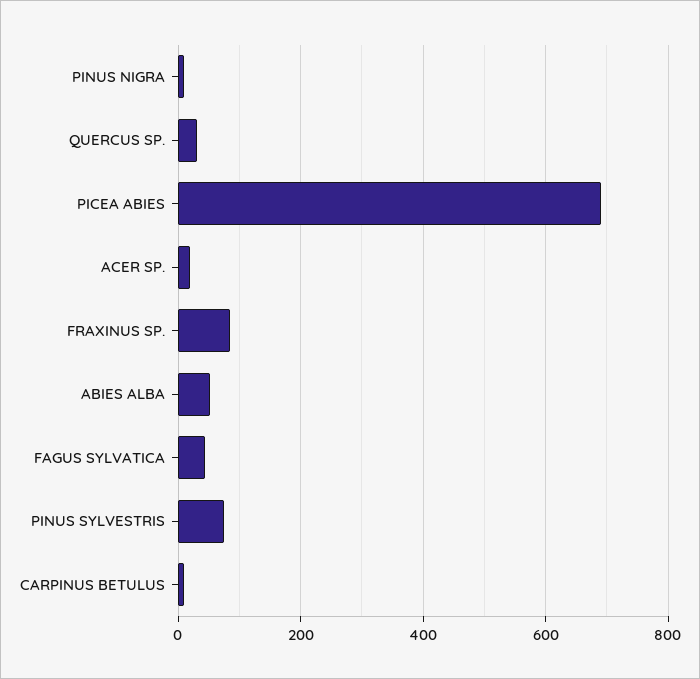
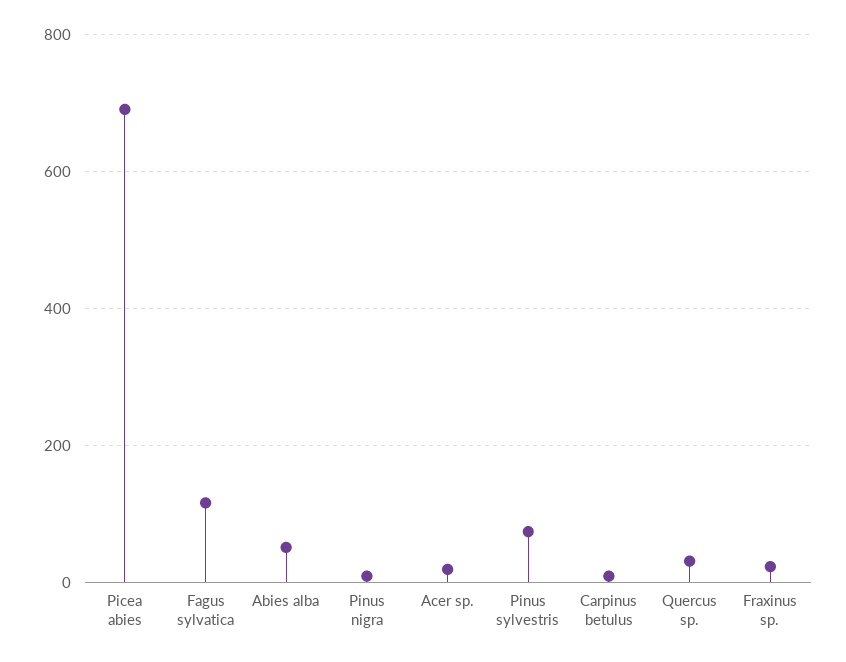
FRAXINUS SP.: 80 -> 20
FAGUS SYLVATICA: 40 -> 120

